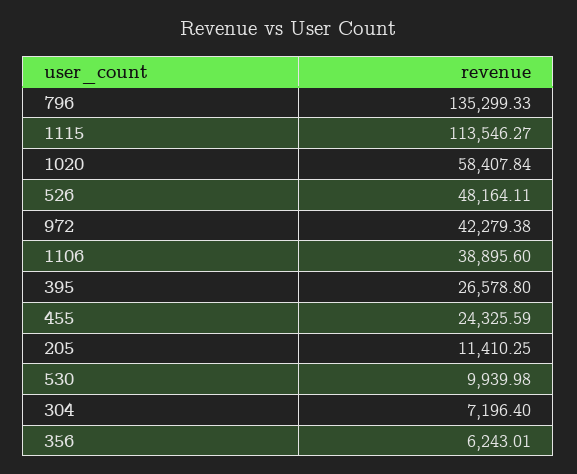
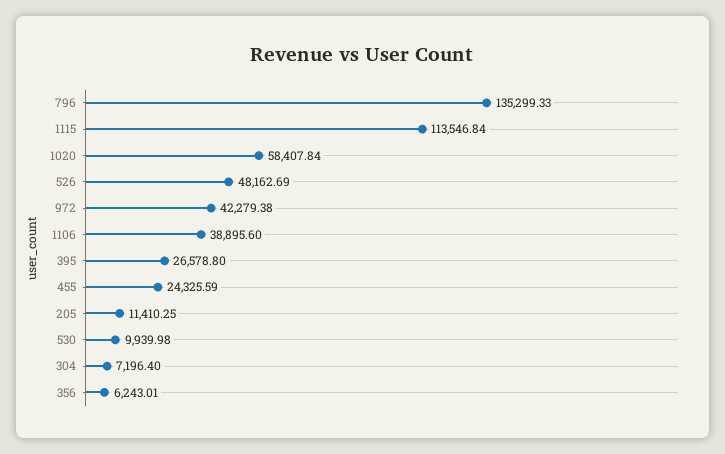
1115: 113546.27 -> 113546.84
526: 48164.11 -> 48162.69

